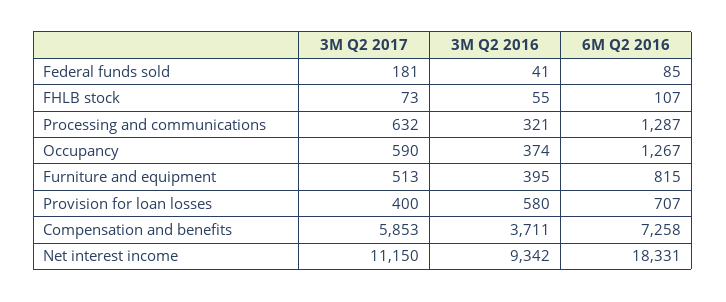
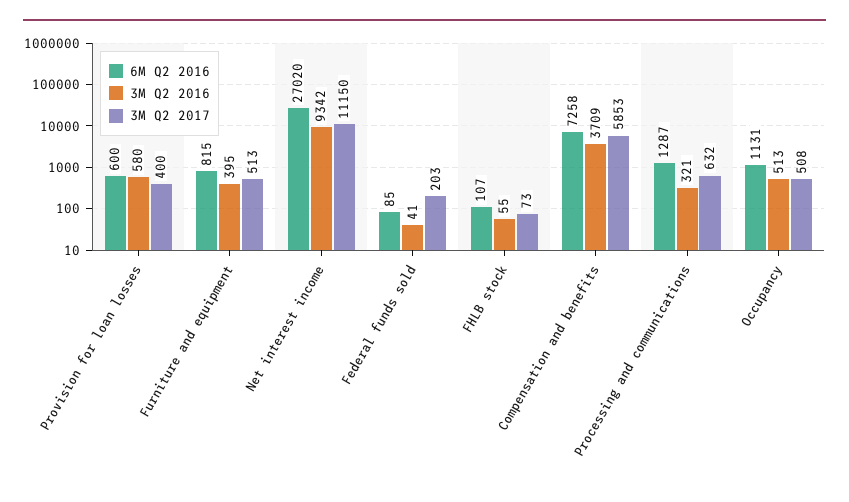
3M Q2 2017, Federal funds sold: 181 -> 203
3M Q2 2017, Occupancy: 590 -> 508
3M Q2 2016, Occupancy: 374 -> 513
6M Q2 2016, Occupancy: 1267 -> 1131
6M Q2 2016, Provision for loan losses: 707 -> 600
3M Q2 2016, Compensation and benefits: 3711 -> 3709
6M Q2 2016, Net interest income: 18331 -> 27020

